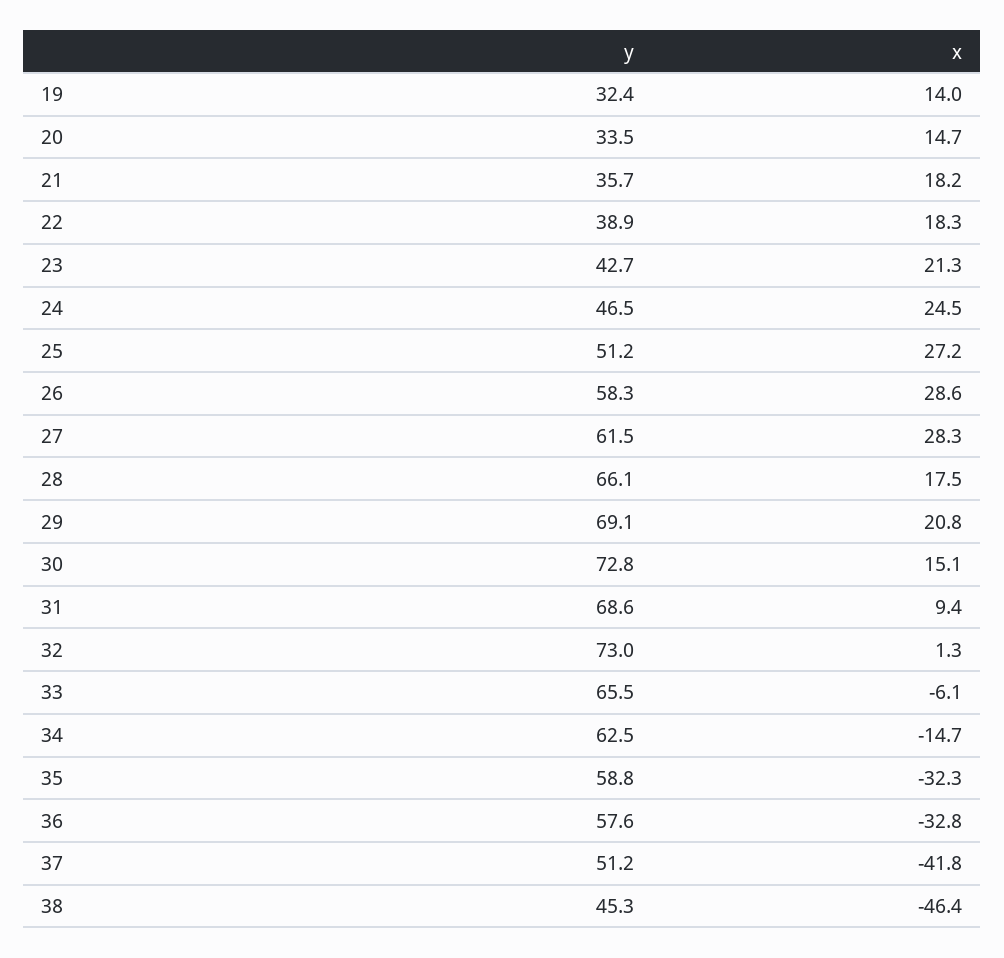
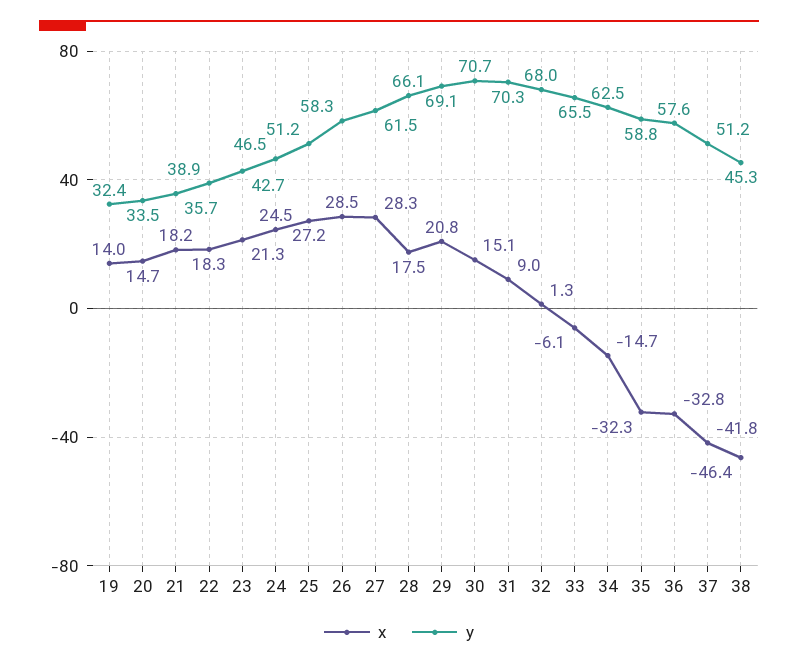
x, 26: 28.6 -> 28.5
y, 30: 72.8 -> 70.7
y, 31: 68.6 -> 70.3
x, 31: 9.4 -> 9
y, 32: 73 -> 68

